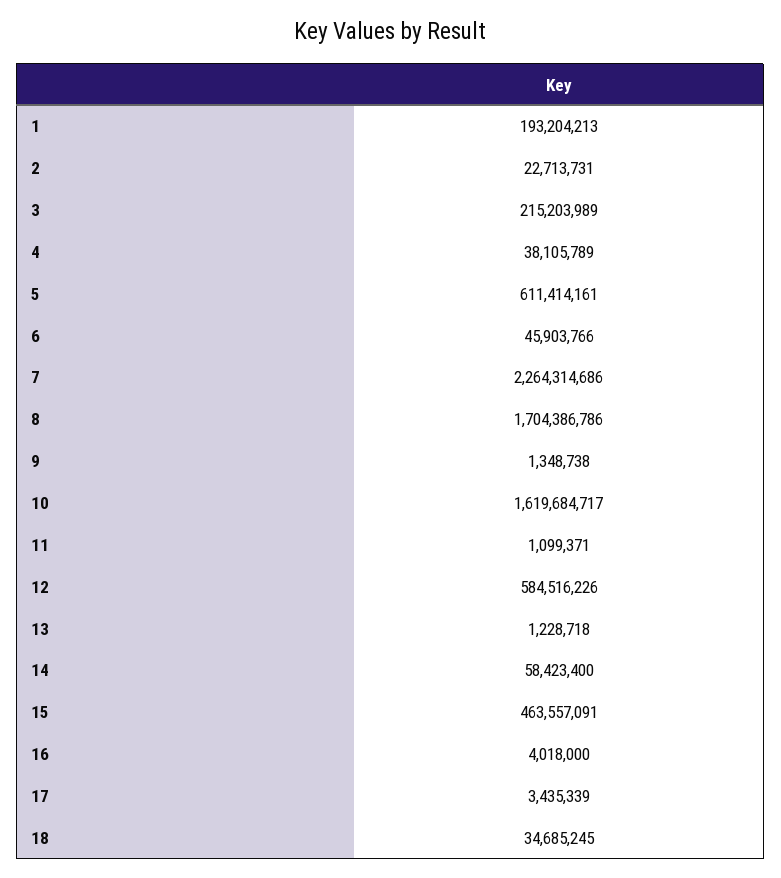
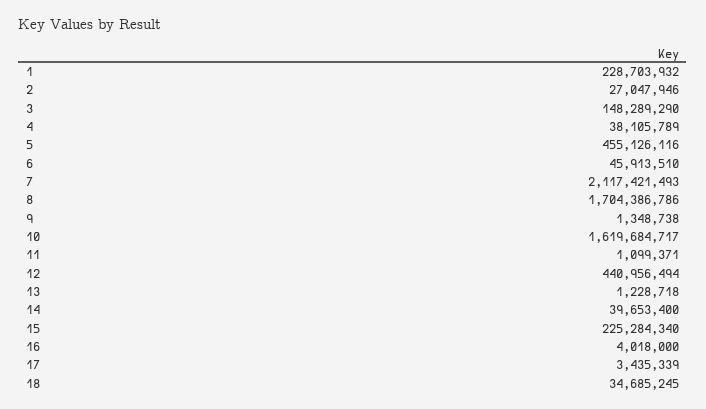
1: 193204213 -> 228703932
2: 22713731 -> 27047946
3: 215203989 -> 148289290
5: 611414161 -> 455126116
6: 45903766 -> 45913510
7: 2264314686 -> 2117421493
12: 584516226 -> 440956494
14: 58423400 -> 39653400
15: 463557091 -> 225284340

